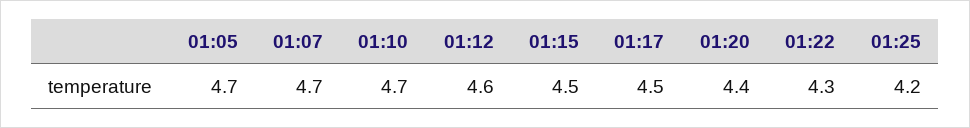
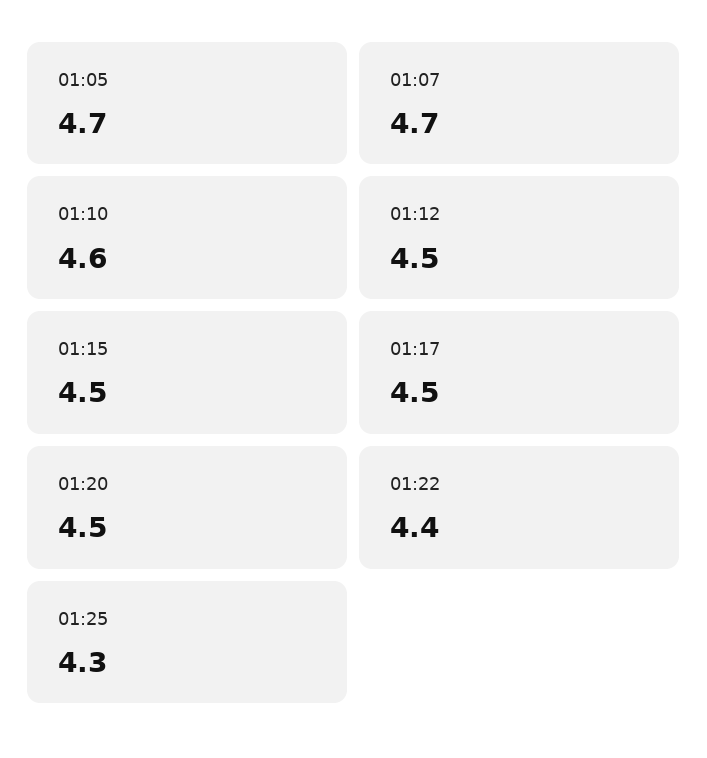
01:10: 4.7 -> 4.6
01:12: 4.6 -> 4.5
01:20: 4.4 -> 4.5
01:22: 4.3 -> 4.4
01:25: 4.2 -> 4.3

